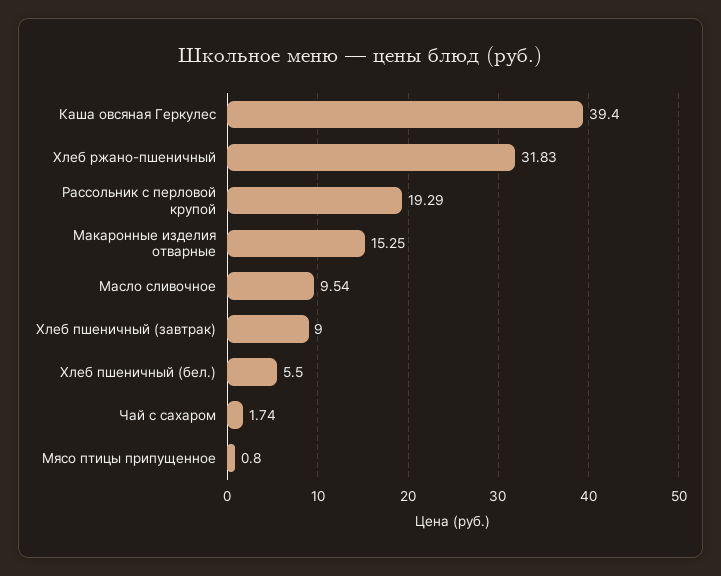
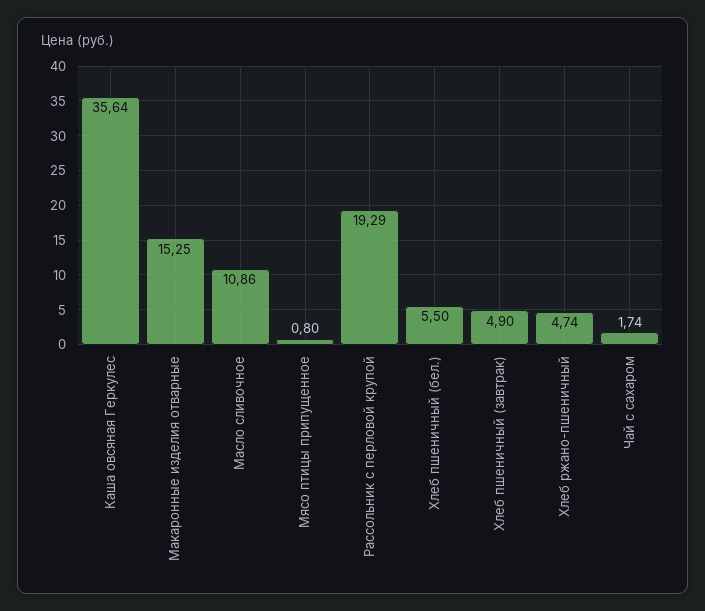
Каша овсяная Геркулес: 39.4 -> 35.64
Хлеб ржано-пшеничный: 31.83 -> 4.74
Масло сливочное: 9.54 -> 10.86
Хлеб пшеничный (завтрак): 9 -> 4.9

